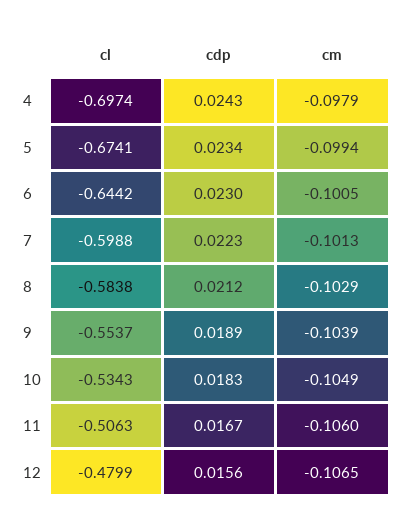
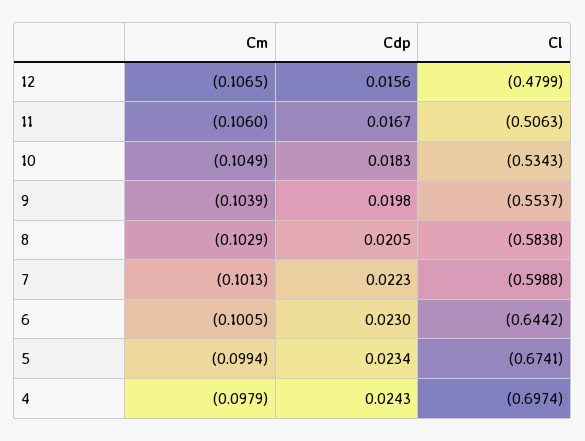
cdp, 8: 0.0212 -> 0.0205
cdp, 9: 0.0189 -> 0.0198

